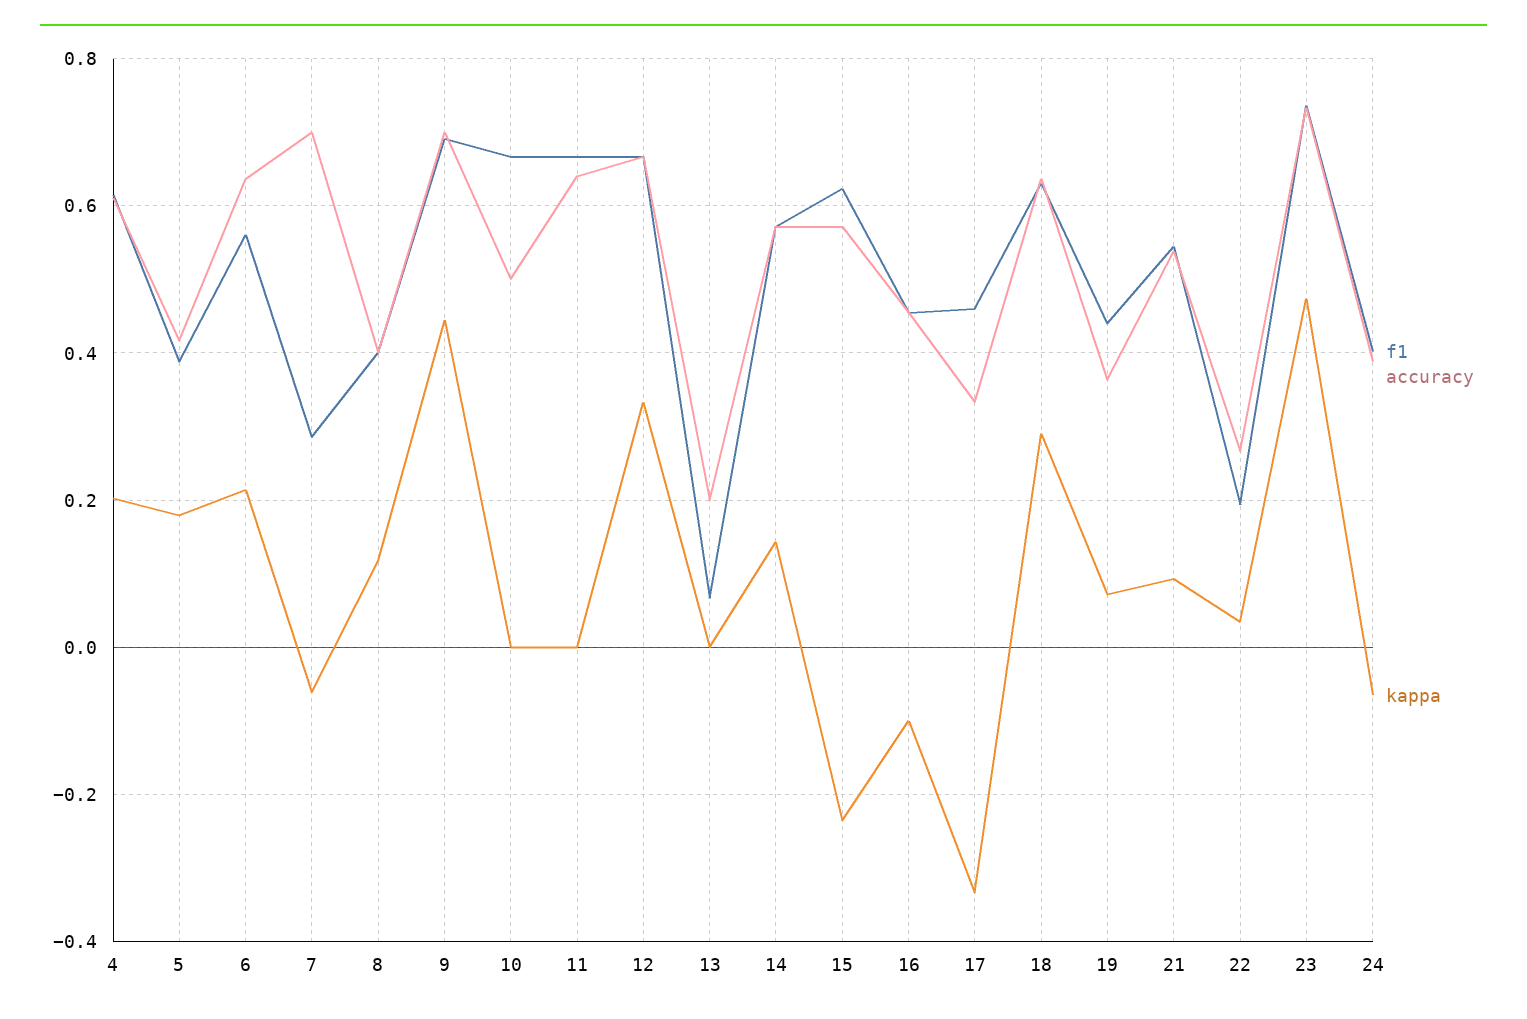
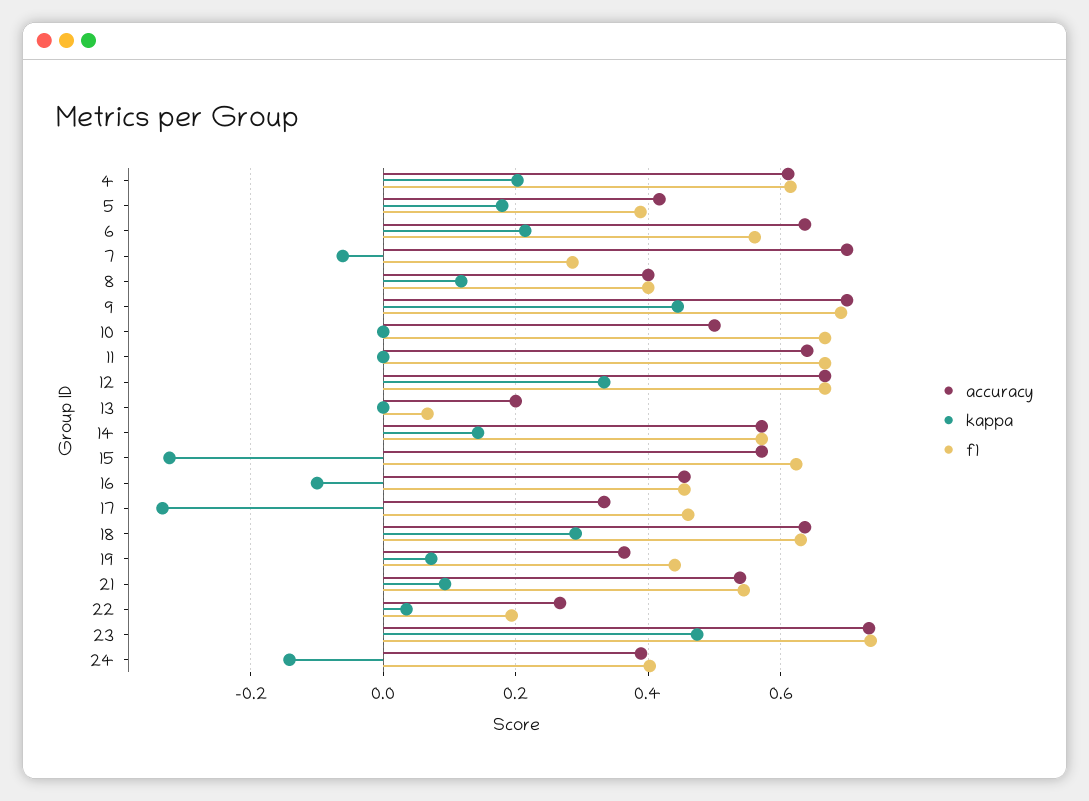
kappa, 15: -0.24 -> -0.32
kappa, 24: -0.06 -> -0.14

